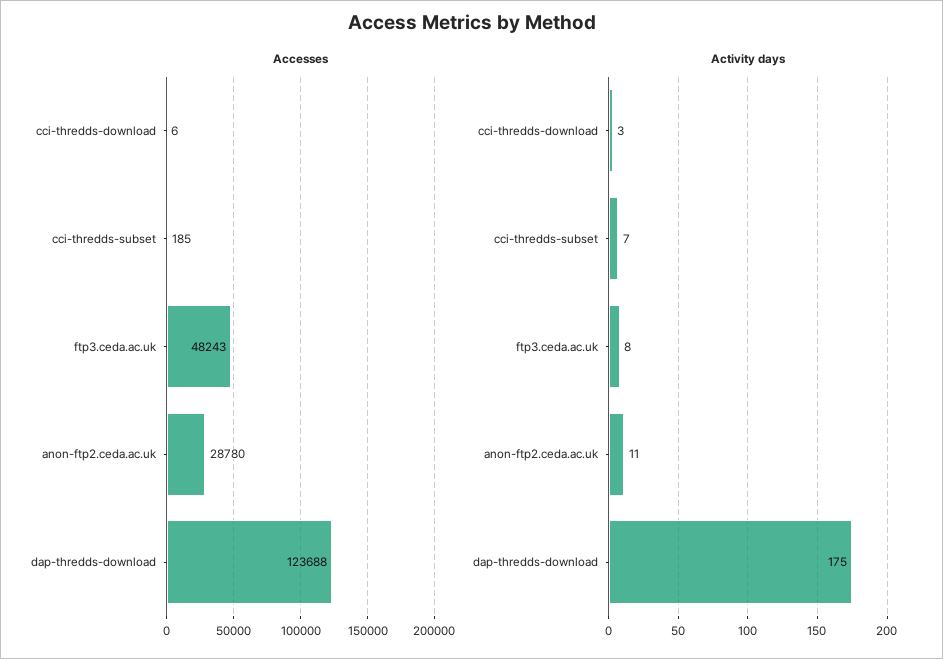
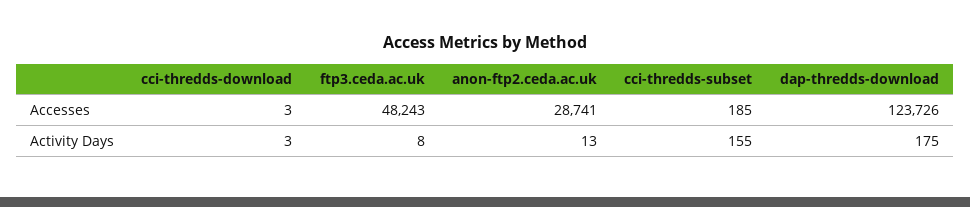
Accesses, cci-thredds-download: 6 -> 3
Accesses, anon-ftp2.ceda.ac.uk: 28780 -> 28741
Accesses, dap-thredds-download: 123688 -> 123726
Activity days, cci-thredds-subset: 7 -> 155
Activity days, anon-ftp2.ceda.ac.uk: 11 -> 13

